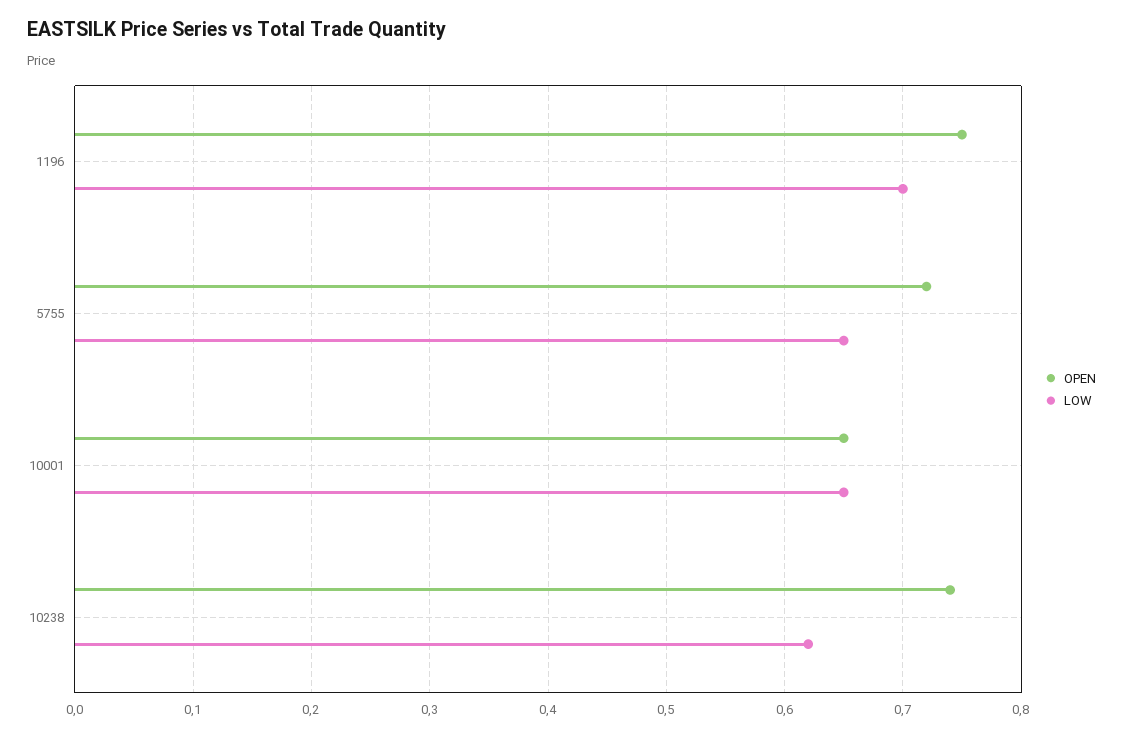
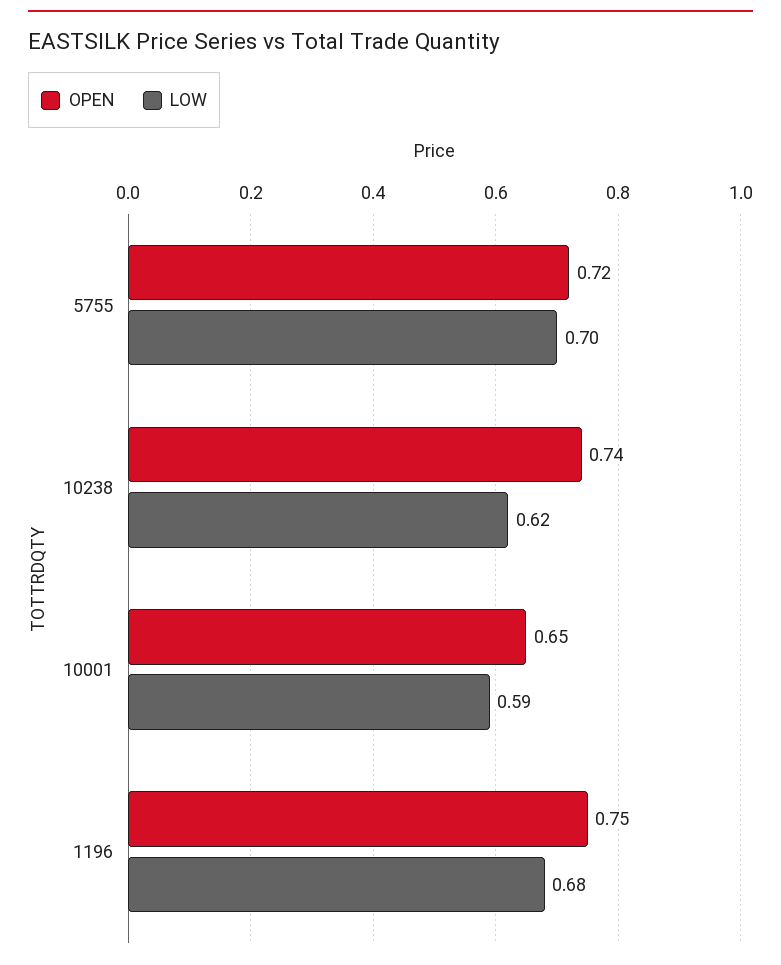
LOW, 1196: 0.7 -> 0.68
LOW, 5755: 0.65 -> 0.7
LOW, 10001: 0.65 -> 0.59

